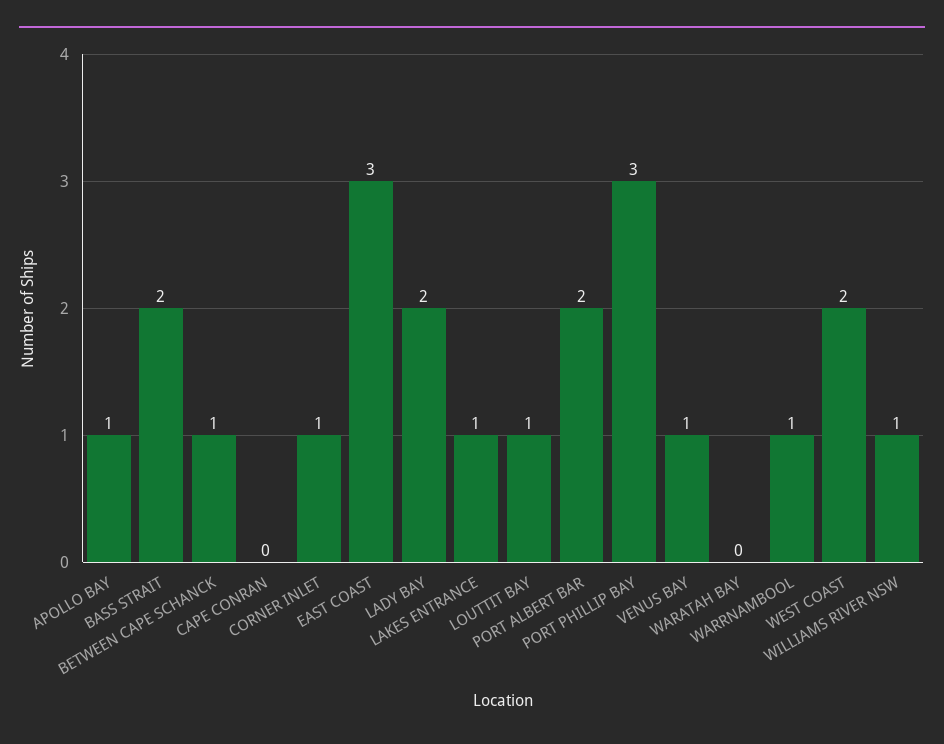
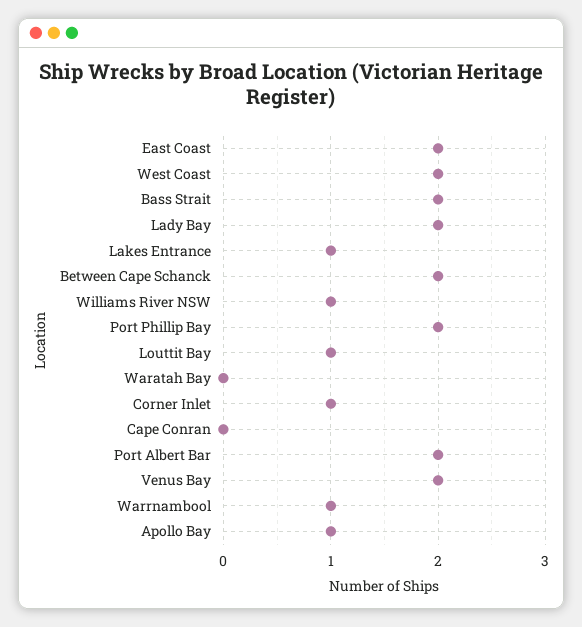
BETWEEN CAPE SCHANCK: 1 -> 2
EAST COAST: 3 -> 2
PORT PHILLIP BAY: 3 -> 2
VENUS BAY: 1 -> 2

